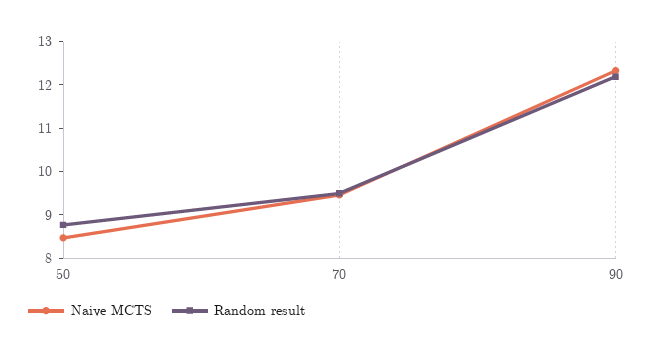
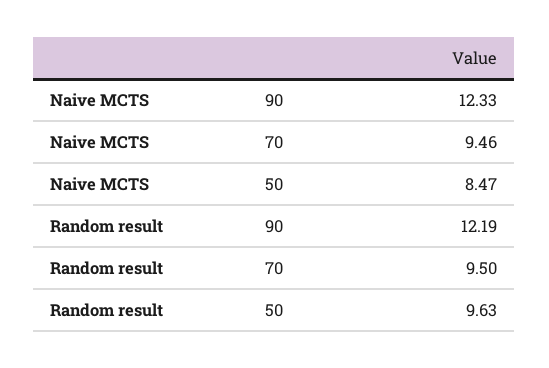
Random result, 50: 8.8 -> 9.63

